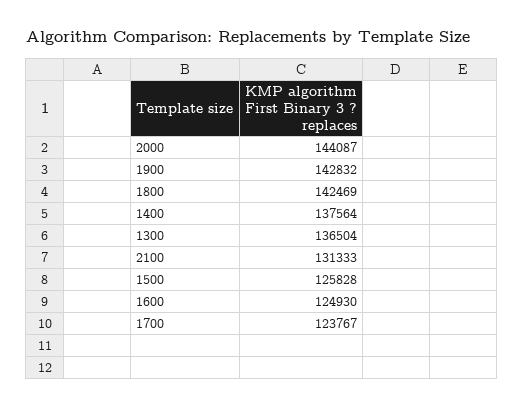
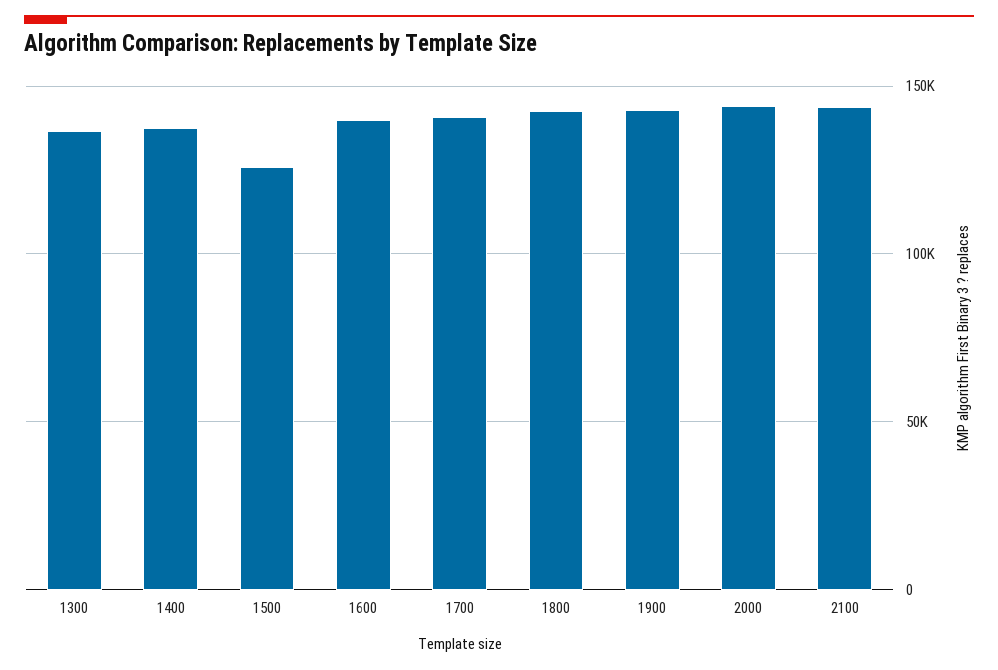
2100: 131333 -> 145000
1600: 124930 -> 140000
1700: 123767 -> 140000

